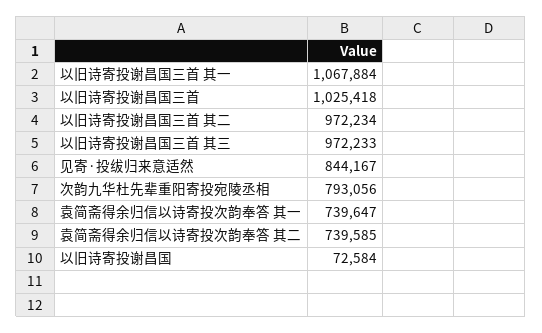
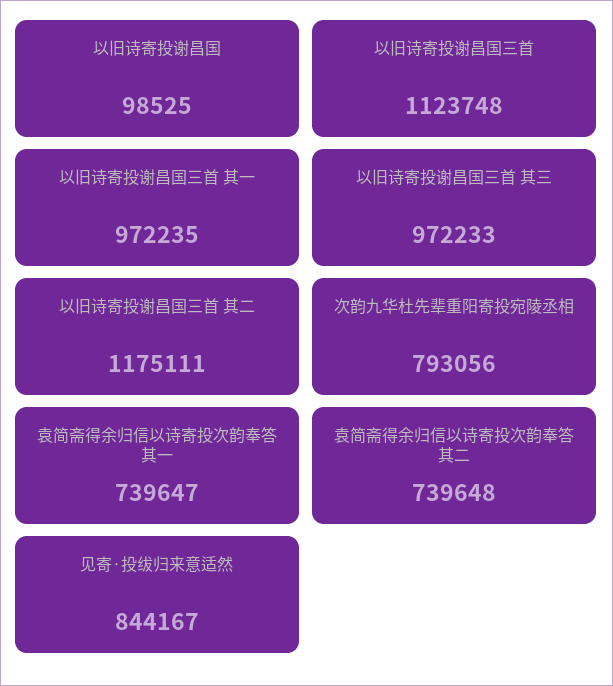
以旧诗寄投谢昌国三首 其一: 1067884 -> 972235
以旧诗寄投谢昌国三首: 1025418 -> 1123748
以旧诗寄投谢昌国三首 其二: 972234 -> 1175111
袁简斋得余归信以诗寄投次韵奉答 其二: 739585 -> 739648
以旧诗寄投谢昌国: 72584 -> 98525

